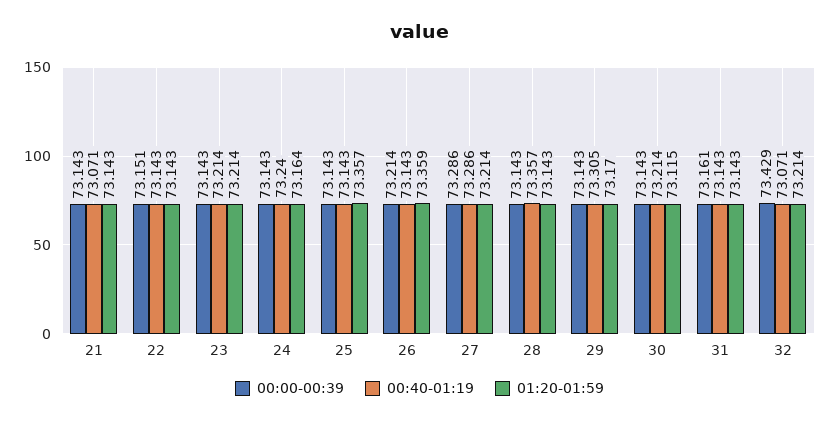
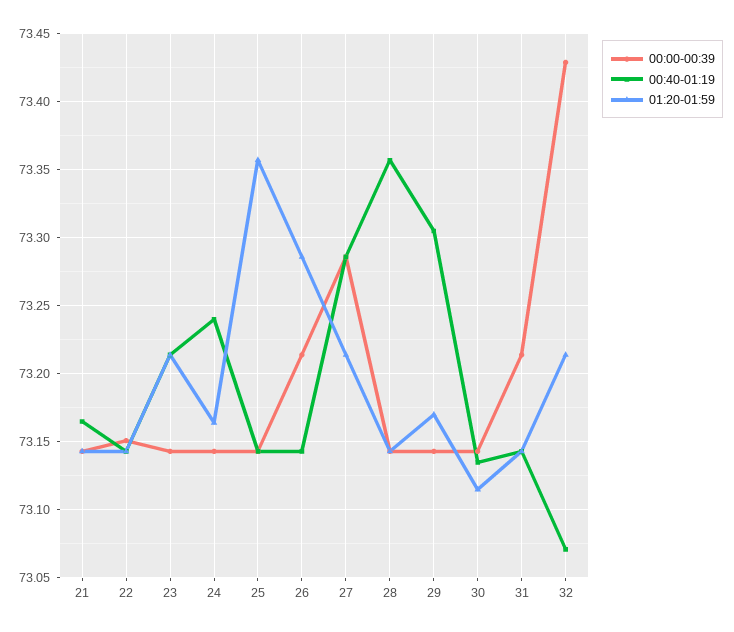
00:40-01:19, 21: 73.071 -> 73.165
01:20-01:59, 26: 73.359 -> 73.285
00:40-01:19, 30: 73.214 -> 73.135
00:00-00:39, 31: 73.161 -> 73.215

